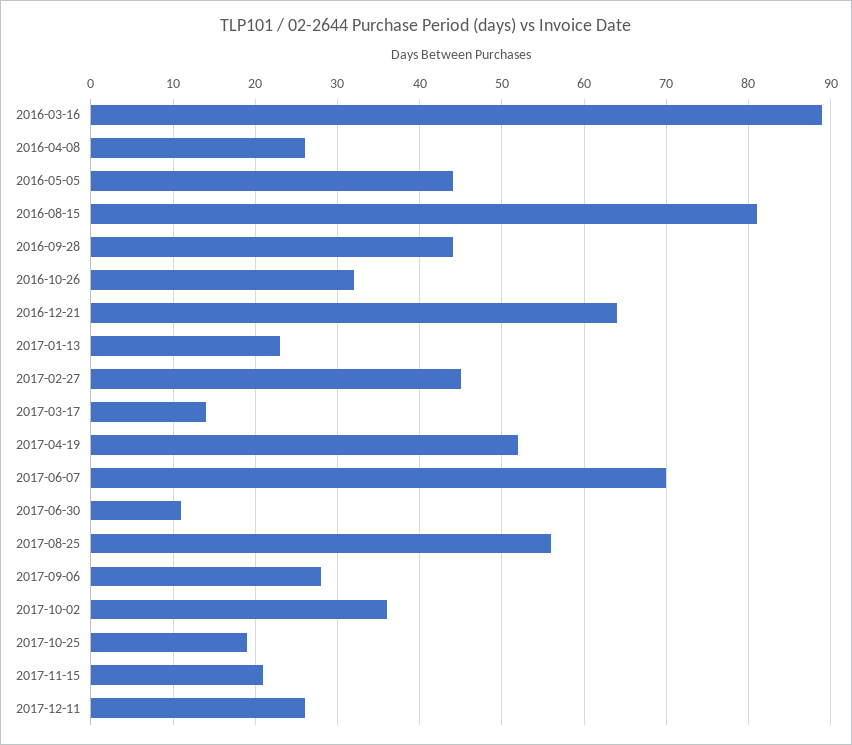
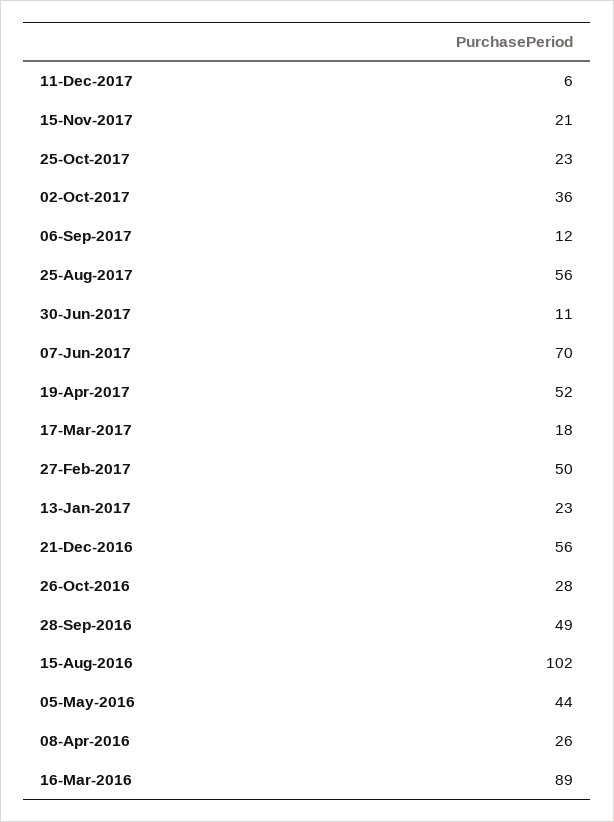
2016-08-15: 81 -> 102
2016-09-28: 44 -> 49
2016-10-26: 32 -> 28
2016-12-21: 64 -> 56
2017-02-27: 45 -> 50
2017-03-17: 14 -> 18
2017-09-06: 28 -> 12
2017-10-25: 19 -> 23
2017-12-11: 26 -> 6

